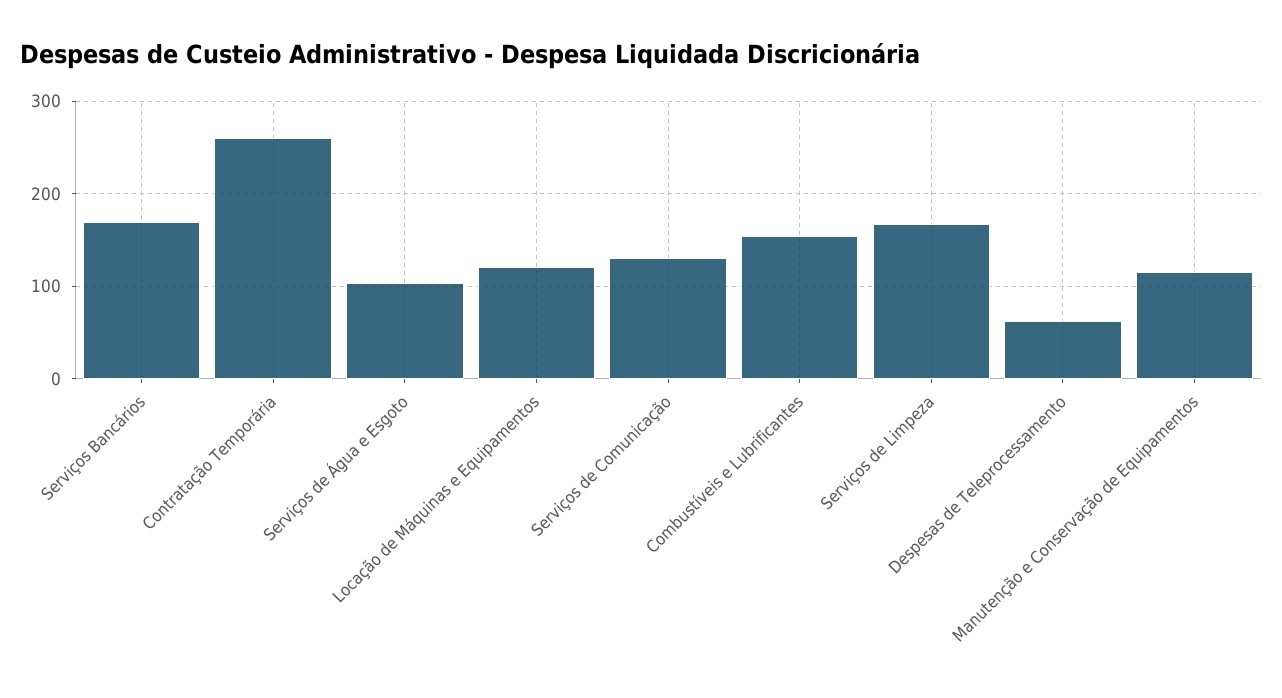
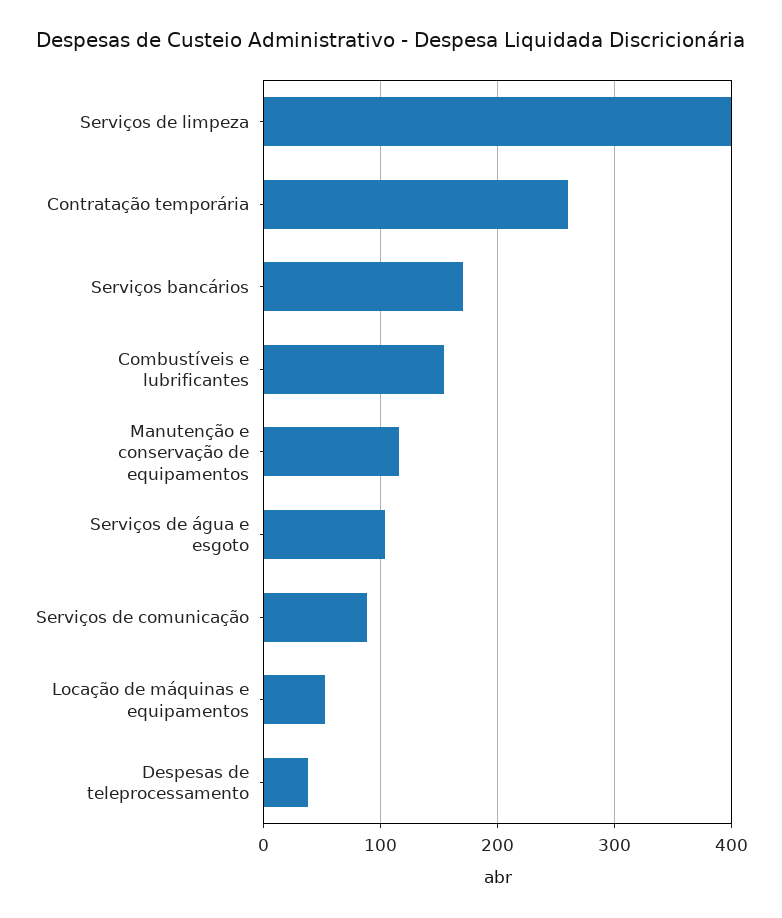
Locação de Máquinas e Equipamentos: 120 -> 50
Serviços de Comunicação: 130 -> 90
Serviços de Limpeza: 170 -> 400
Despesas de Teleprocessamento: 60 -> 40

